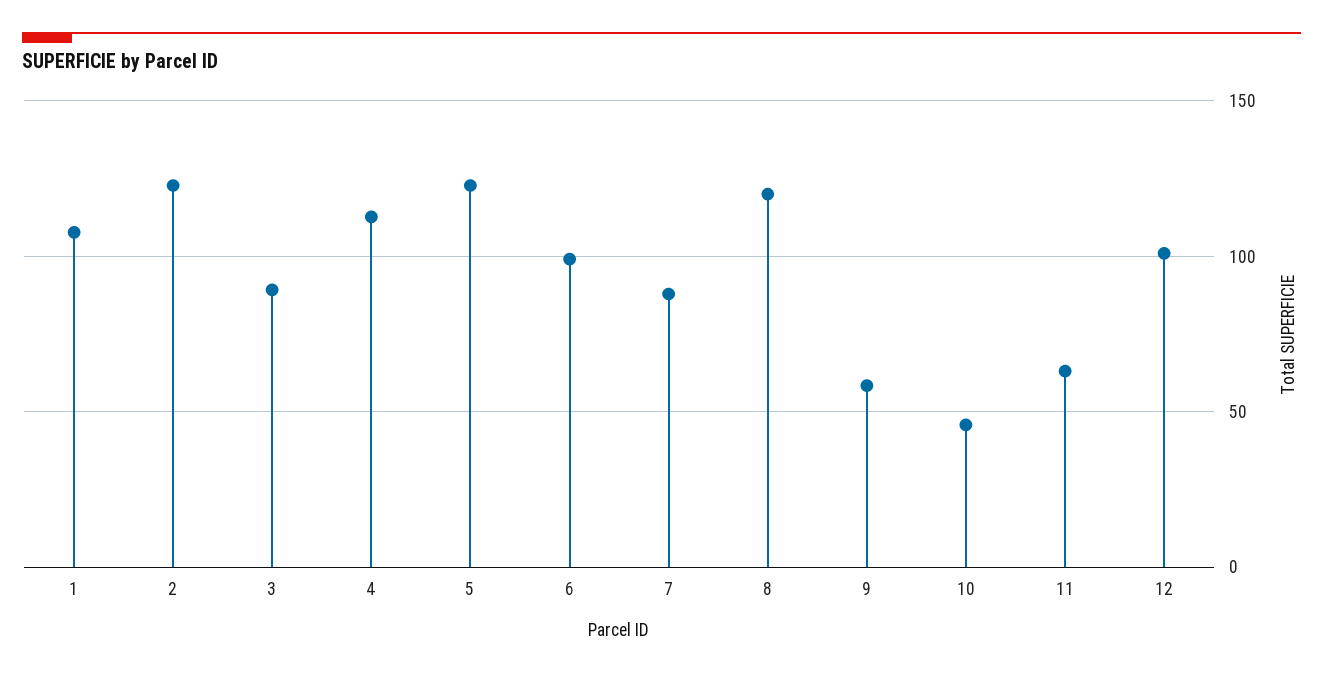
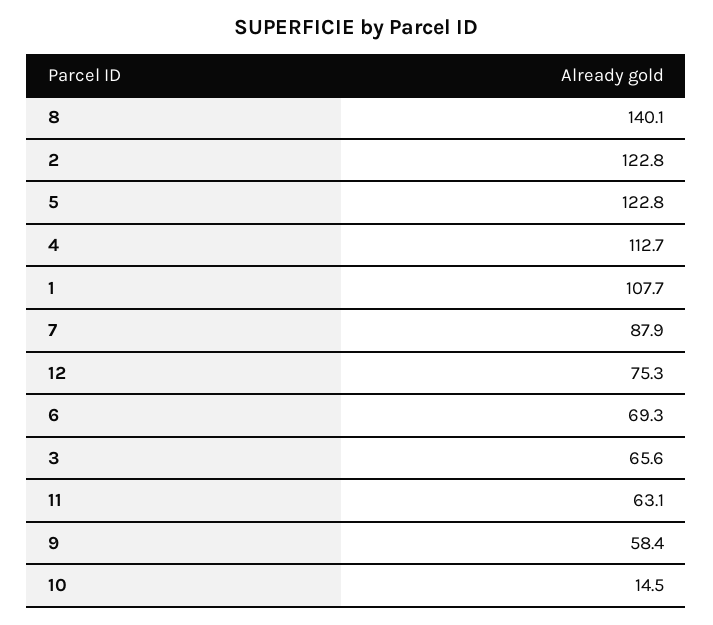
3: 90 -> 65.6
6: 100 -> 69.3
8: 120 -> 140.1
10: 45 -> 14.5
12: 100 -> 75.3

